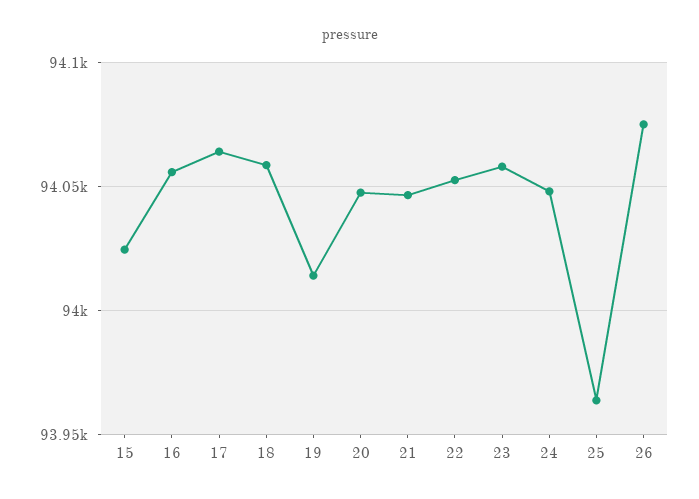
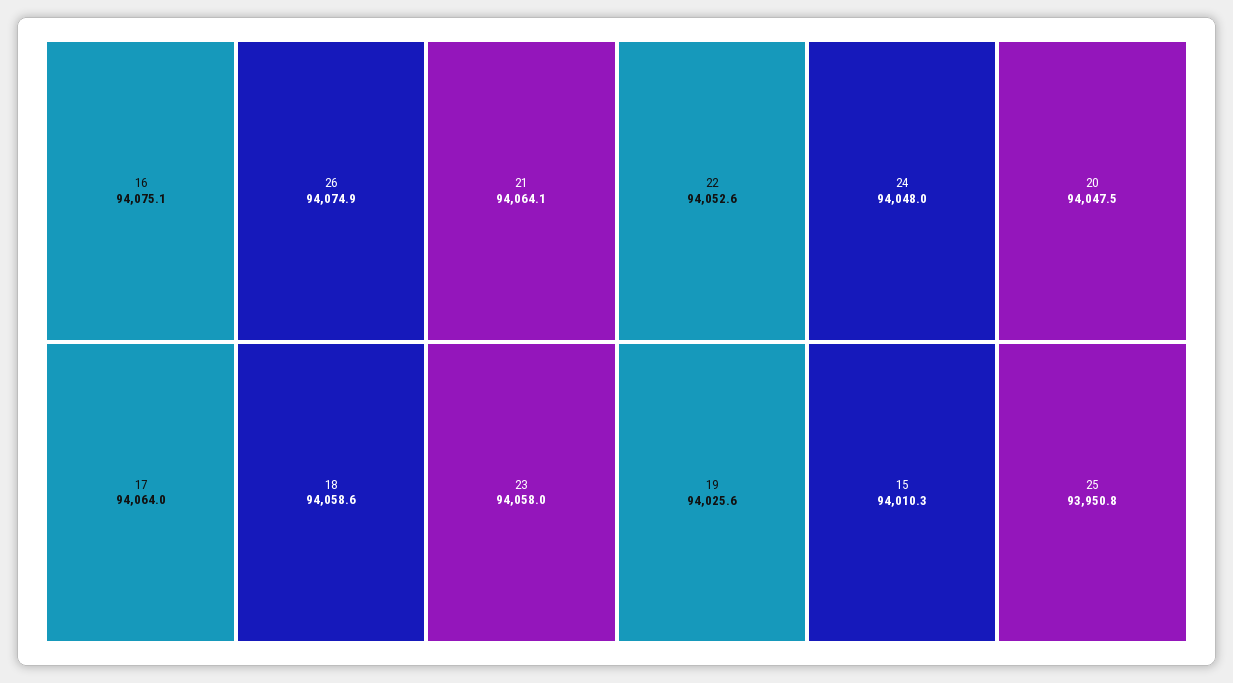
15: 94025 -> 94010.3
16: 94055 -> 94075.1
19: 94015 -> 94025.6
21: 94045 -> 94064.1
25: 93965 -> 93950.8

